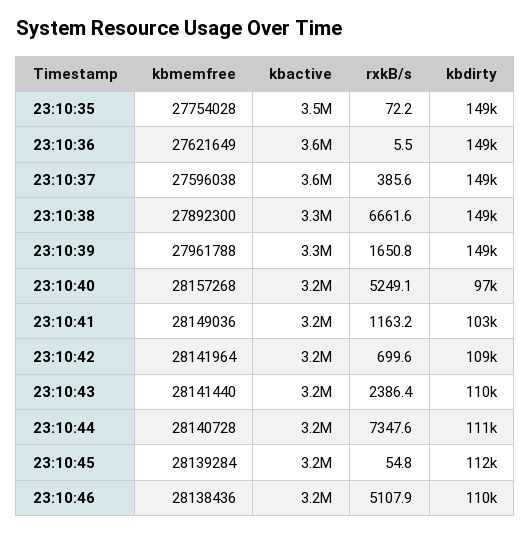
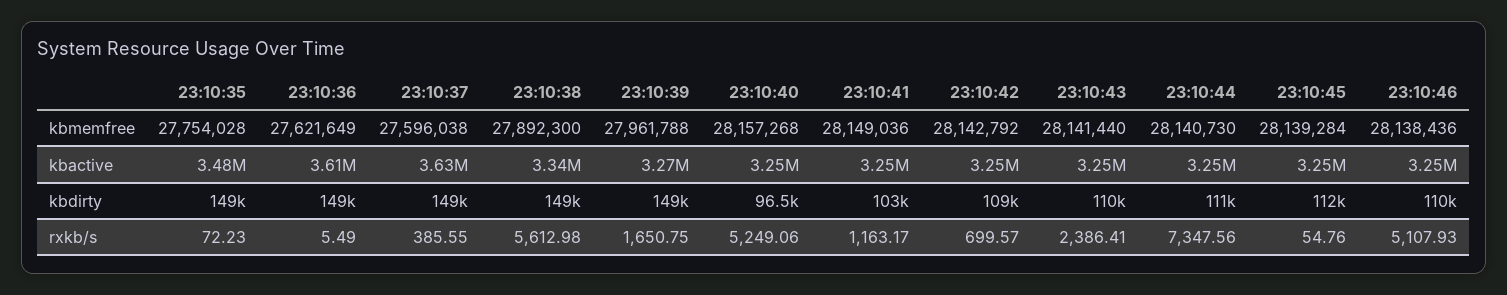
rxkB/s, 23:10:38: 6661.6 -> 5612.98
kbmemfree, 23:10:42: 28141964 -> 28142792
kbmemfree, 23:10:44: 28140728 -> 28140730

